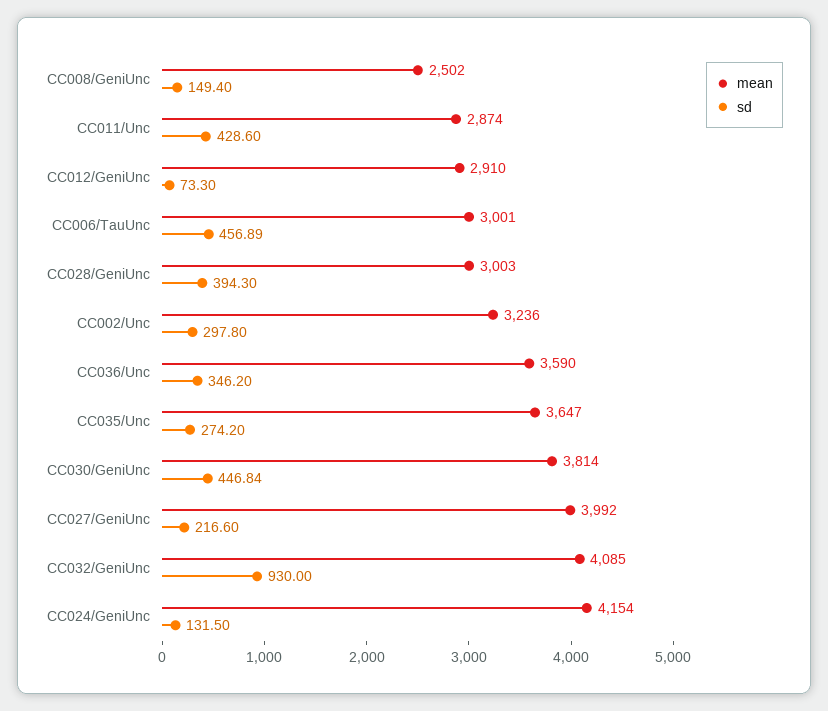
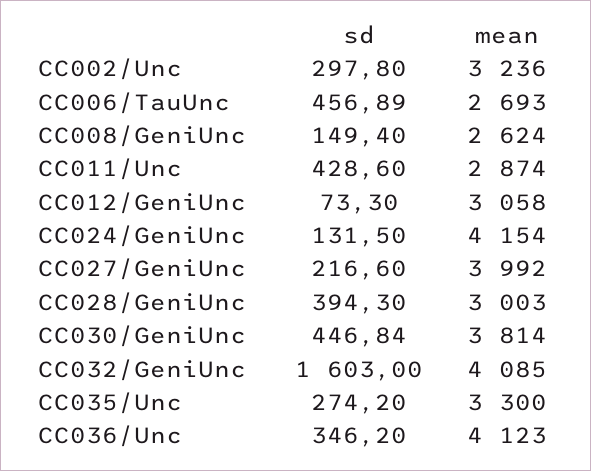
mean, CC008/GeniUnc: 2502 -> 2624
mean, CC012/GeniUnc: 2910 -> 3058
mean, CC006/TauUnc: 3001 -> 2693
mean, CC036/Unc: 3590 -> 4123
mean, CC035/Unc: 3647 -> 3300
sd, CC032/GeniUnc: 930 -> 1603

